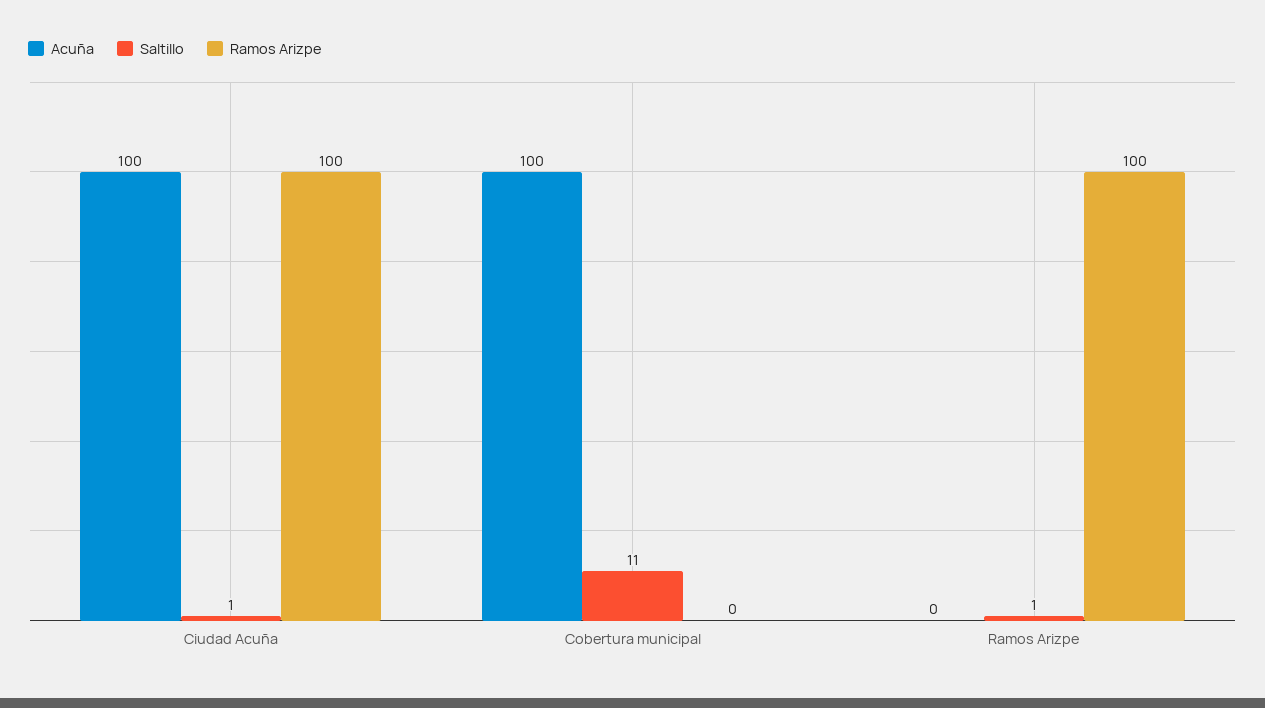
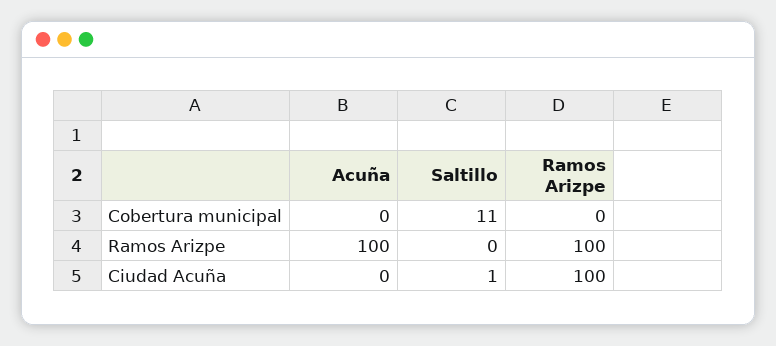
Acuña, Ciudad Acuña: 100 -> 0
Acuña, Cobertura municipal: 100 -> 0
Acuña, Ramos Arizpe: 0 -> 100
Saltillo, Ramos Arizpe: 1 -> 0

